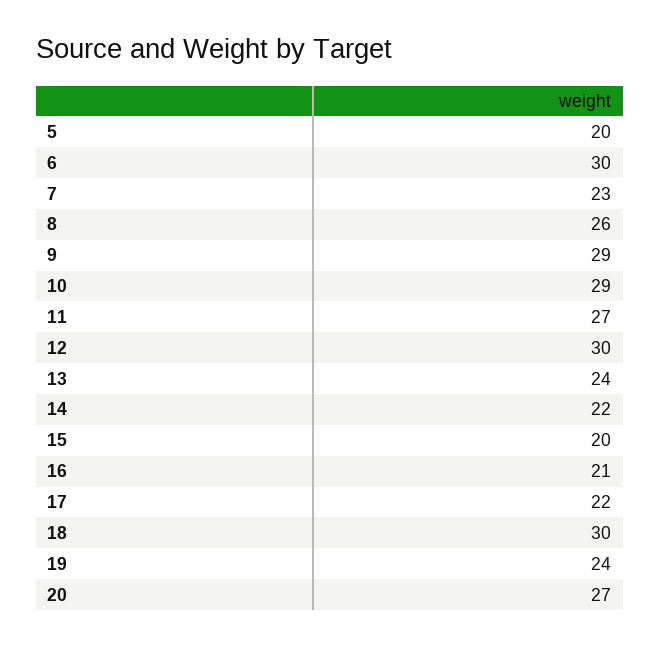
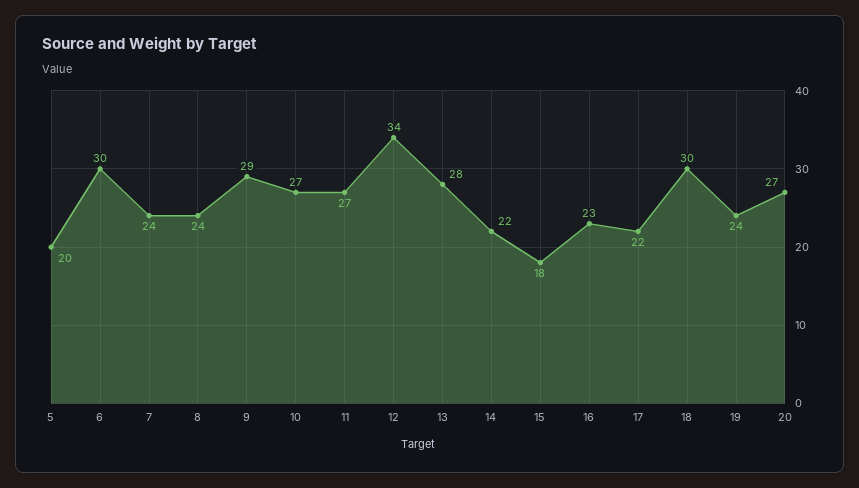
7: 23 -> 24
8: 26 -> 24
10: 29 -> 27
12: 30 -> 34
13: 24 -> 28
15: 20 -> 18
16: 21 -> 23

